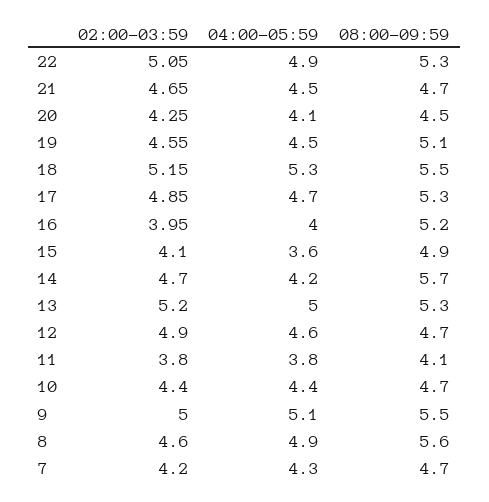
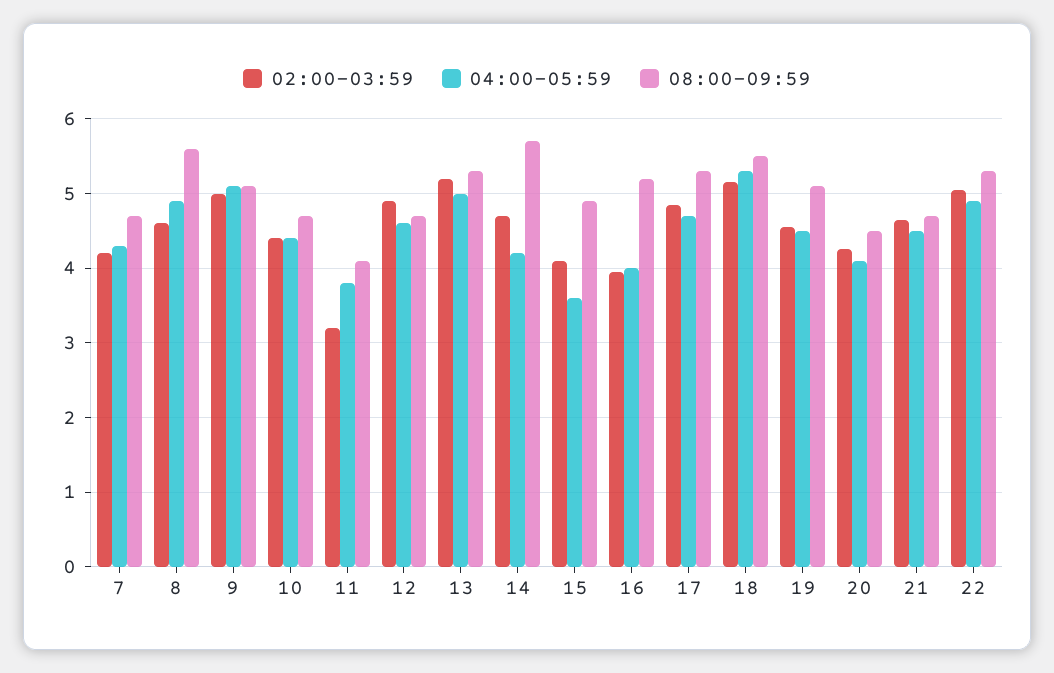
02:00-03:59, 11: 3.8 -> 3.2
08:00-09:59, 9: 5.5 -> 5.1

